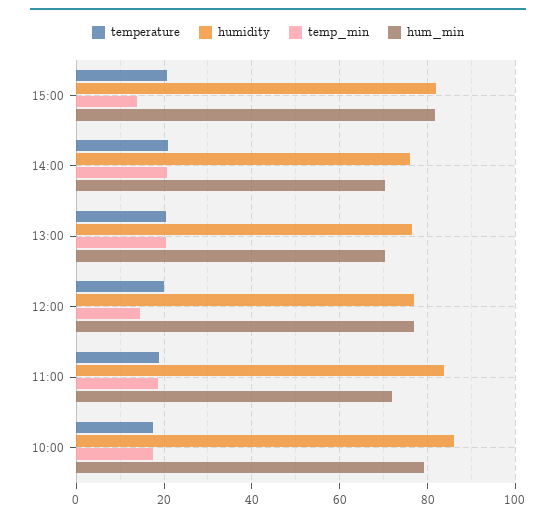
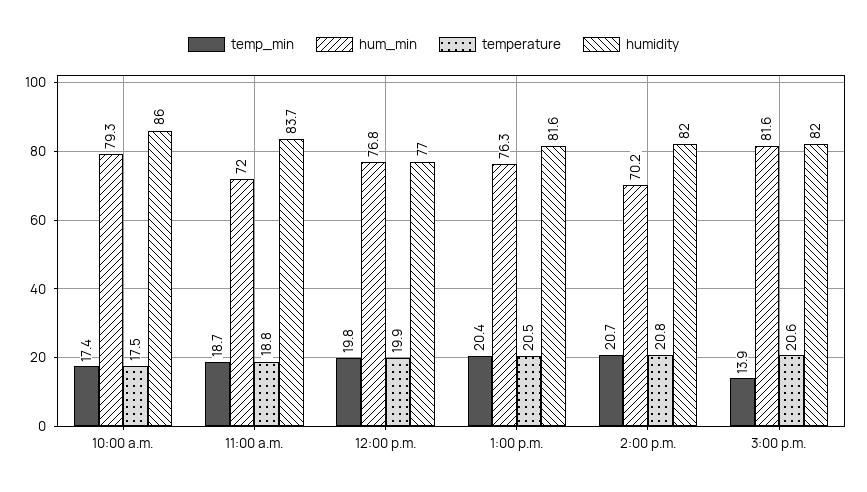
humidity, 14:00: 76 -> 82
humidity, 13:00: 76 -> 81.6
hum_min, 13:00: 70 -> 76.3
temp_min, 12:00: 14 -> 19.8

